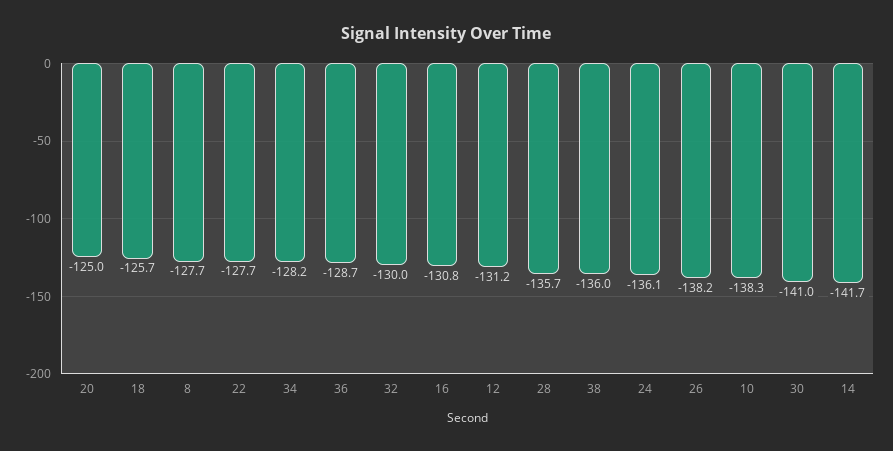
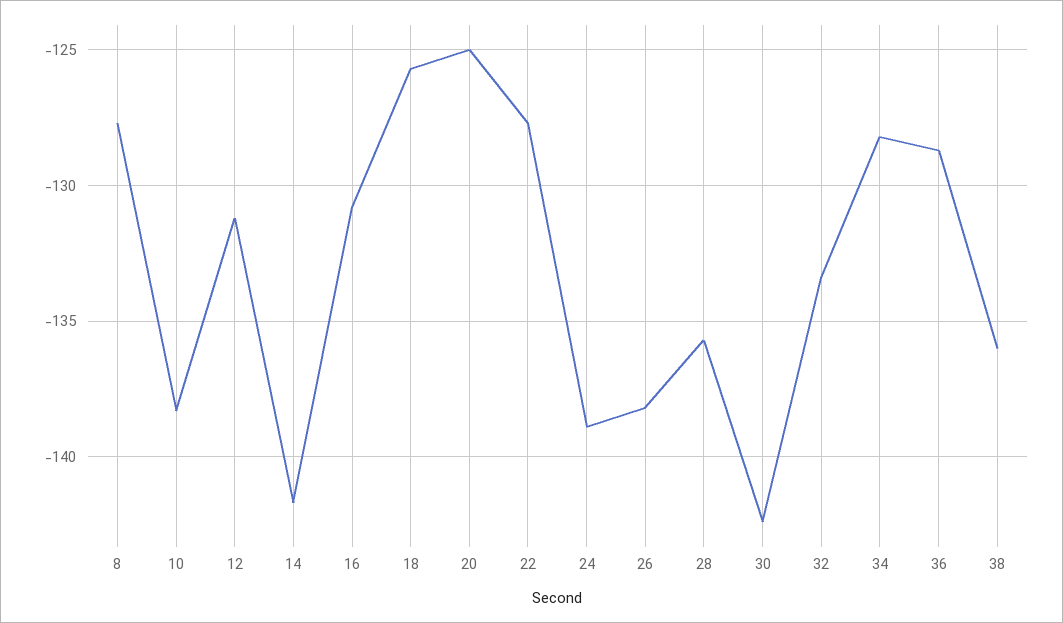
32: -130 -> -133.5
24: -136.1 -> -139
30: -141 -> -142.5

